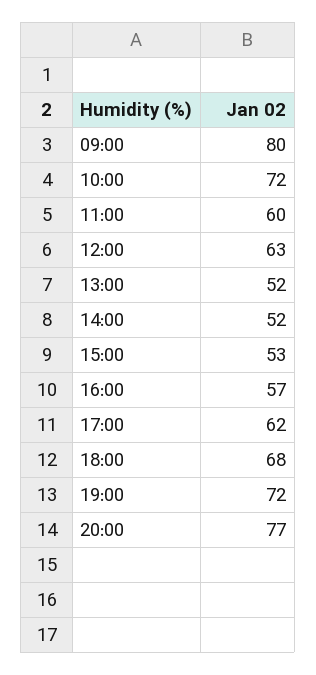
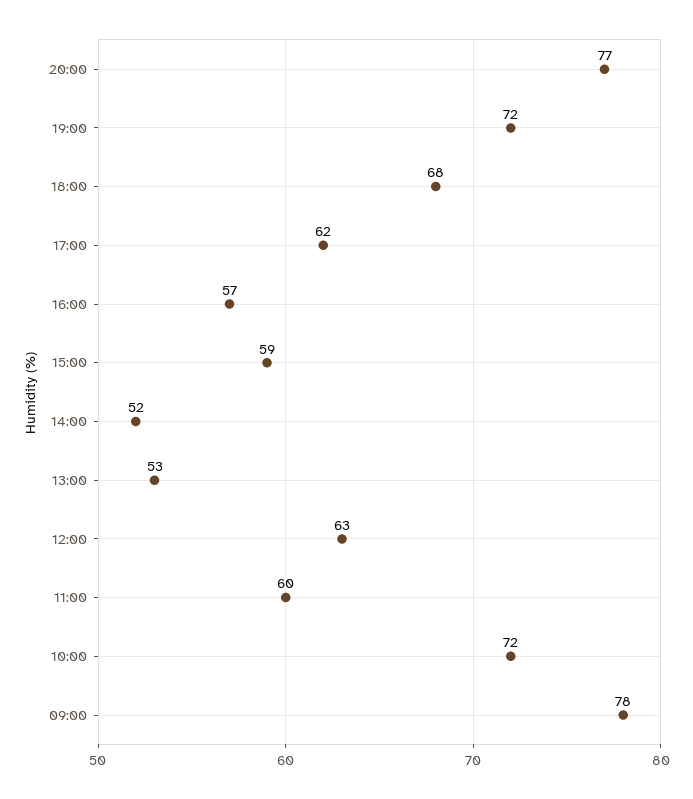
09:00: 80 -> 78
13:00: 52 -> 53
15:00: 53 -> 59

